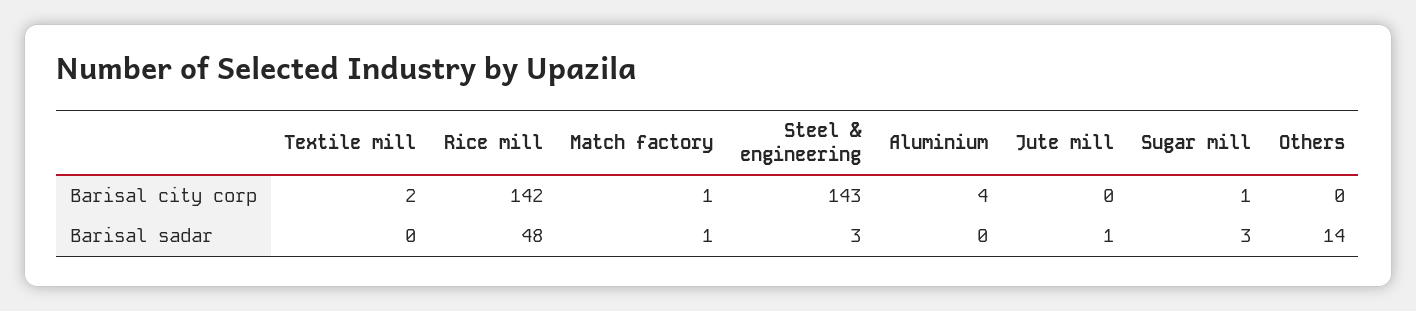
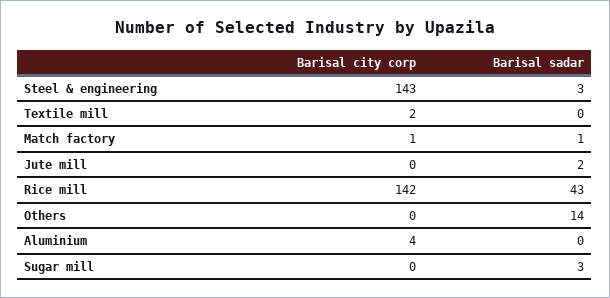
Sugar mill, Barisal city corp: 1 -> 0
Rice mill, Barisal sadar: 48 -> 43
Jute mill, Barisal sadar: 1 -> 2

